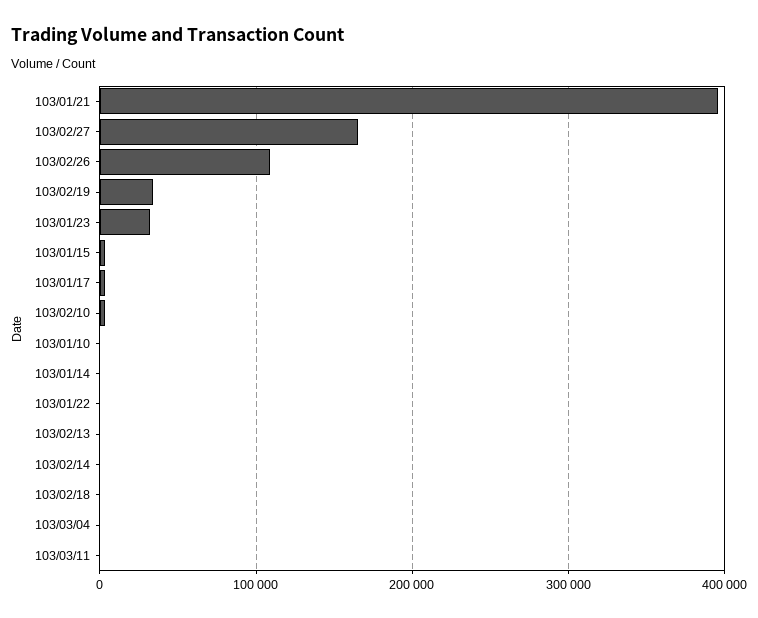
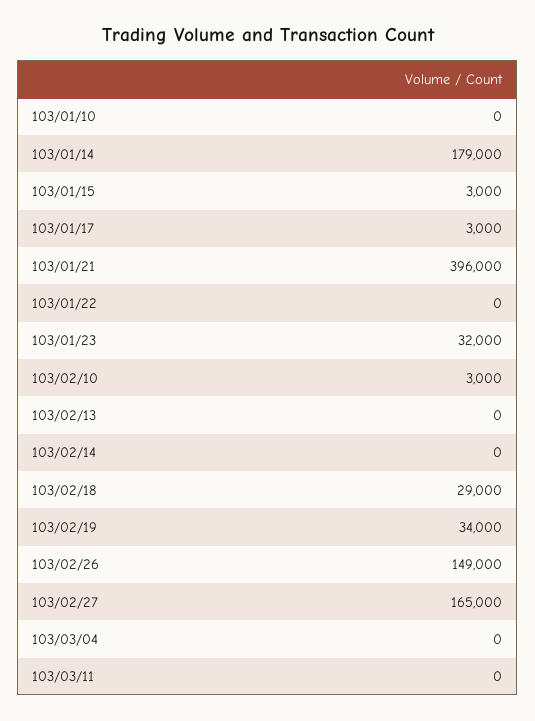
103/02/26: 110000 -> 149000
103/01/14: 0 -> 179000
103/02/18: 0 -> 29000

